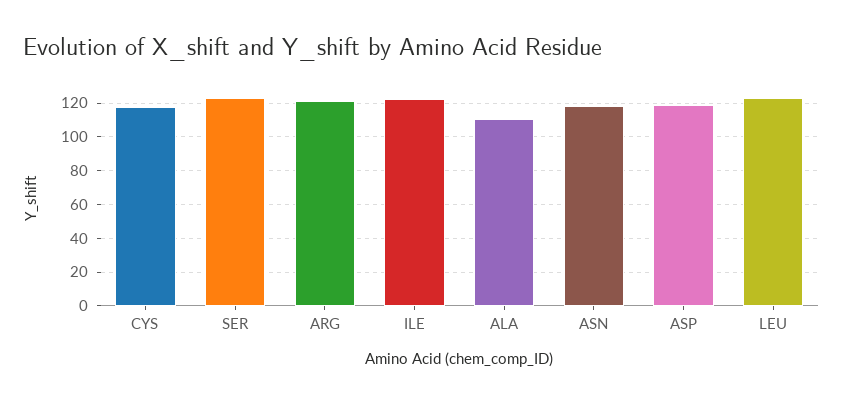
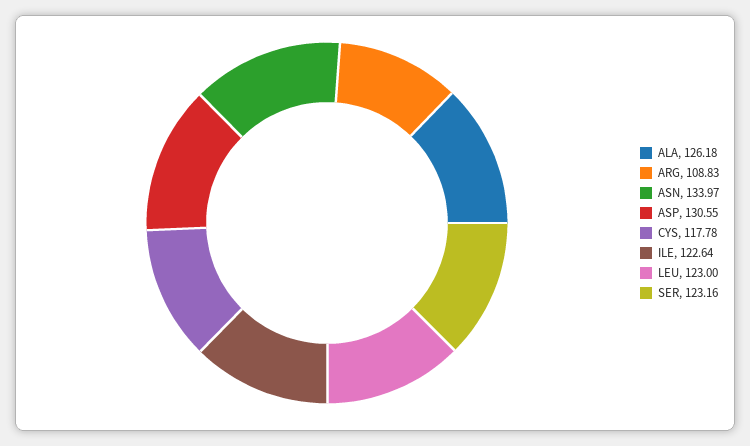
ARG: 120 -> 108.83
ALA: 110 -> 126.18
ASN: 120 -> 133.97
ASP: 120 -> 130.55

